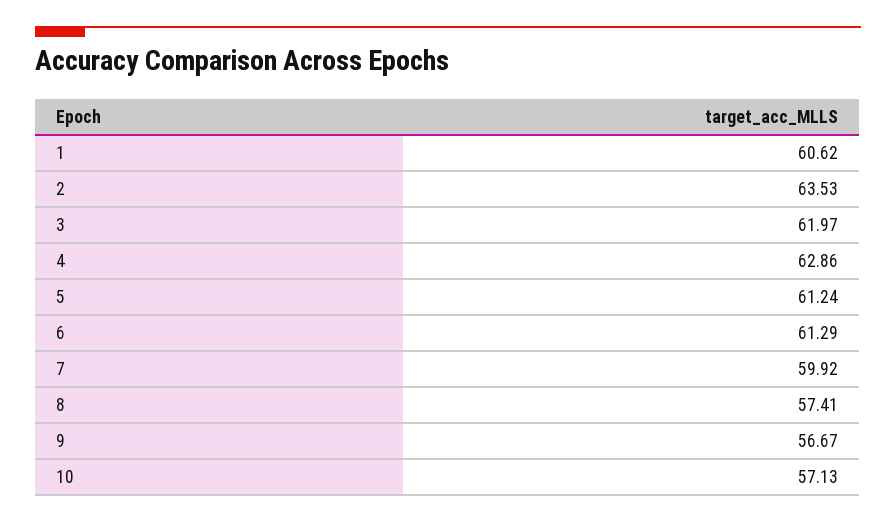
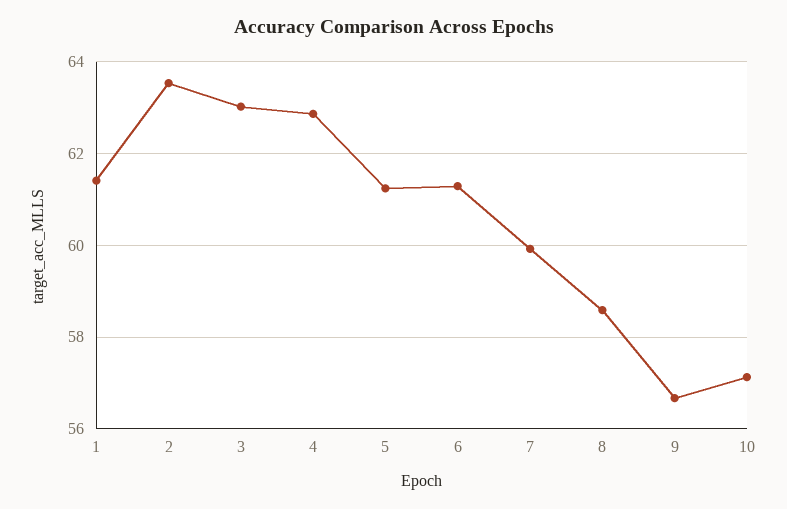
1: 60.62 -> 61.4
3: 61.97 -> 63
8: 57.41 -> 58.6

